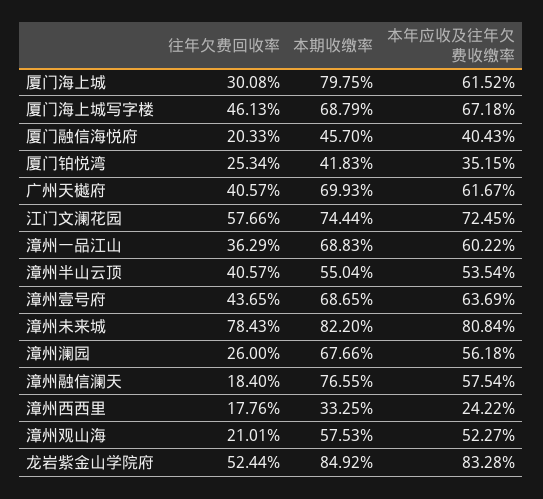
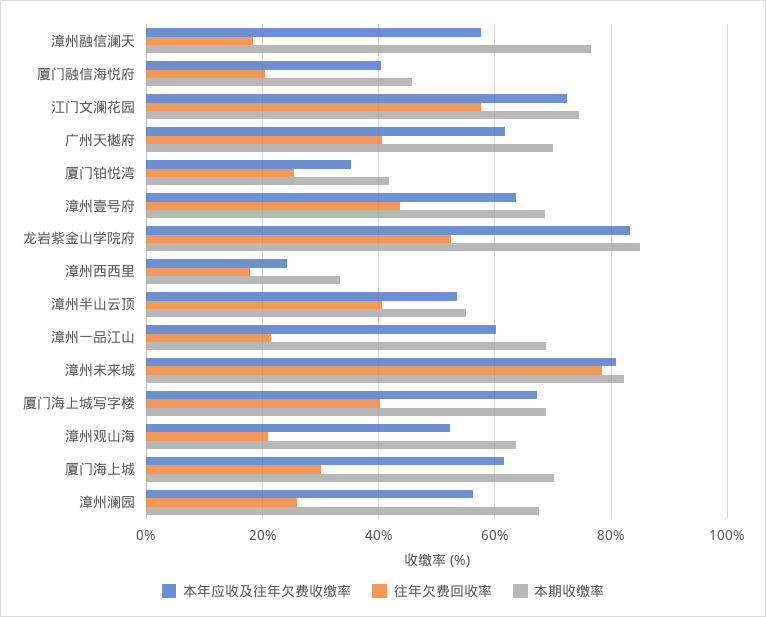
本期收缴率, 厦门海上城: 79.75 -> 70
往年欠费回收率, 厦门海上城写字楼: 46.13 -> 40
往年欠费回收率, 漳州一品江山: 36.29 -> 22
本期收缴率, 漳州观山海: 57.53 -> 64

